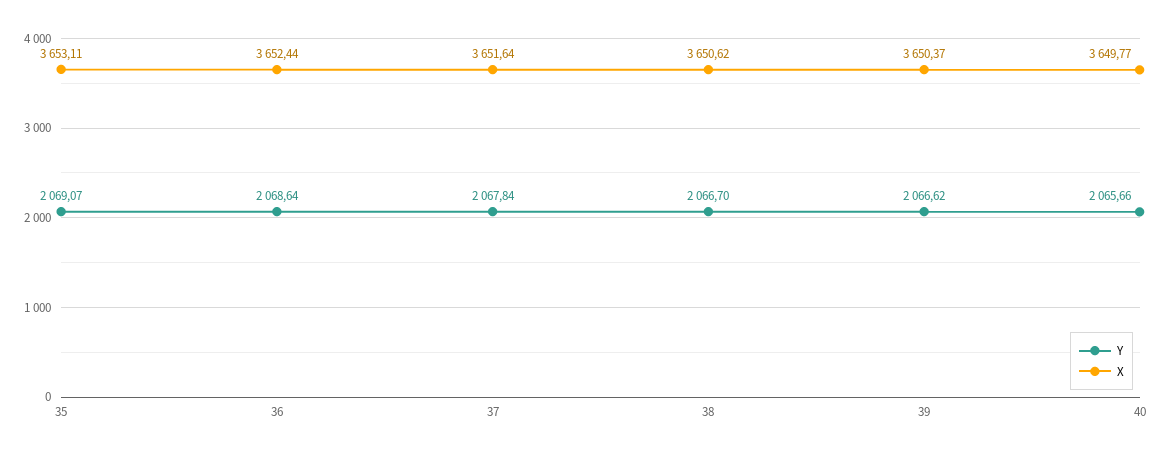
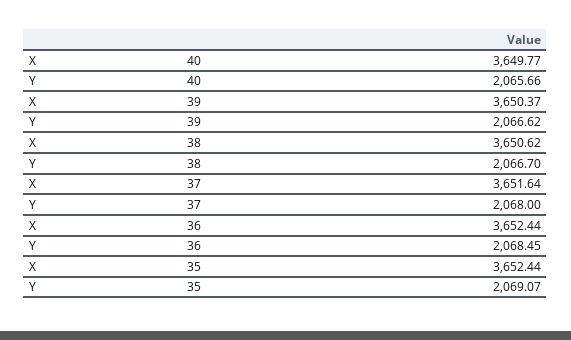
X, 35: 3653.11 -> 3652.44
Y, 36: 2068.64 -> 2068.45
Y, 37: 2067.84 -> 2068

